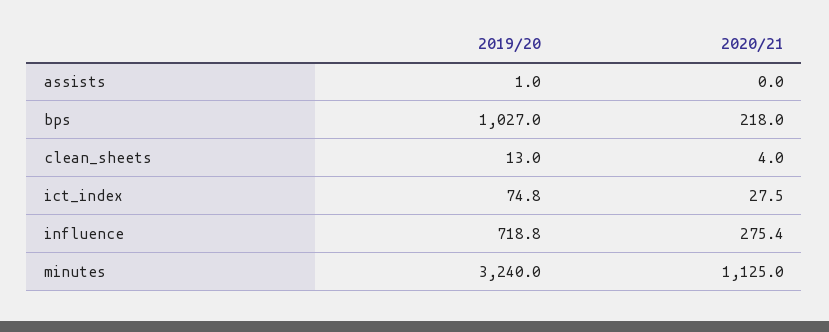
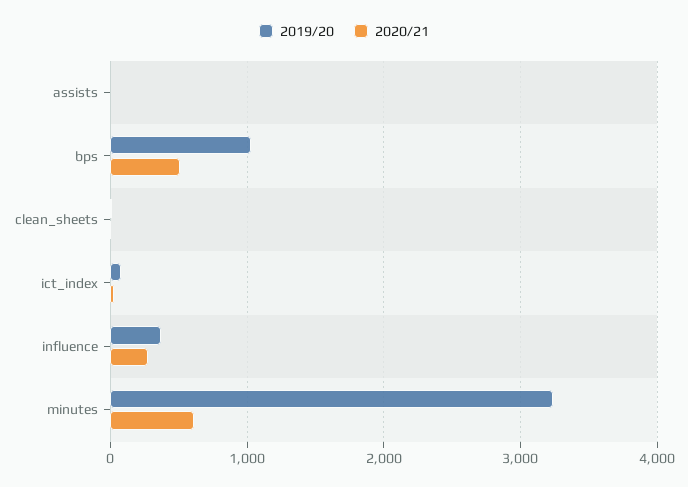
2020/21, bps: 218 -> 500
2019/20, influence: 718.8 -> 400
2020/21, minutes: 1125 -> 600

